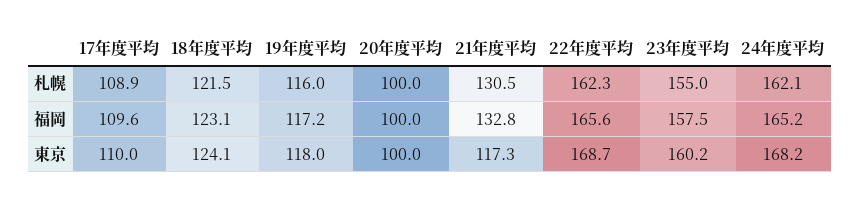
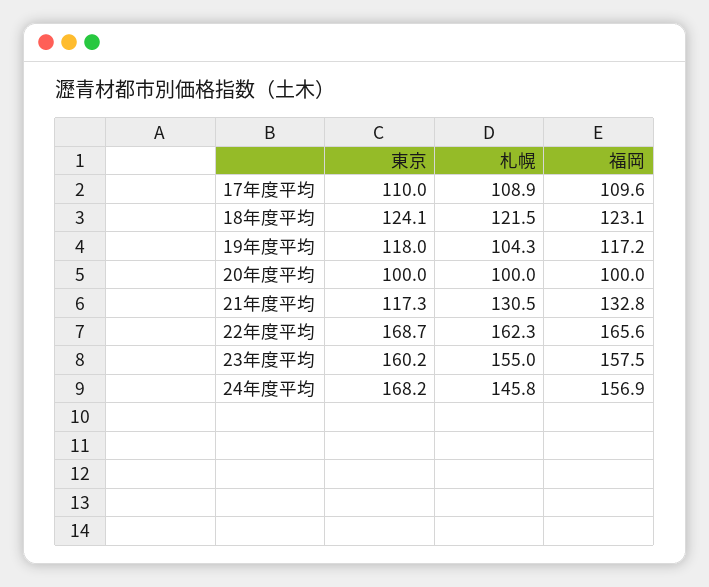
19年度平均, 札幌: 116 -> 104.3
24年度平均, 札幌: 162.1 -> 145.8
24年度平均, 福岡: 165.2 -> 156.9

